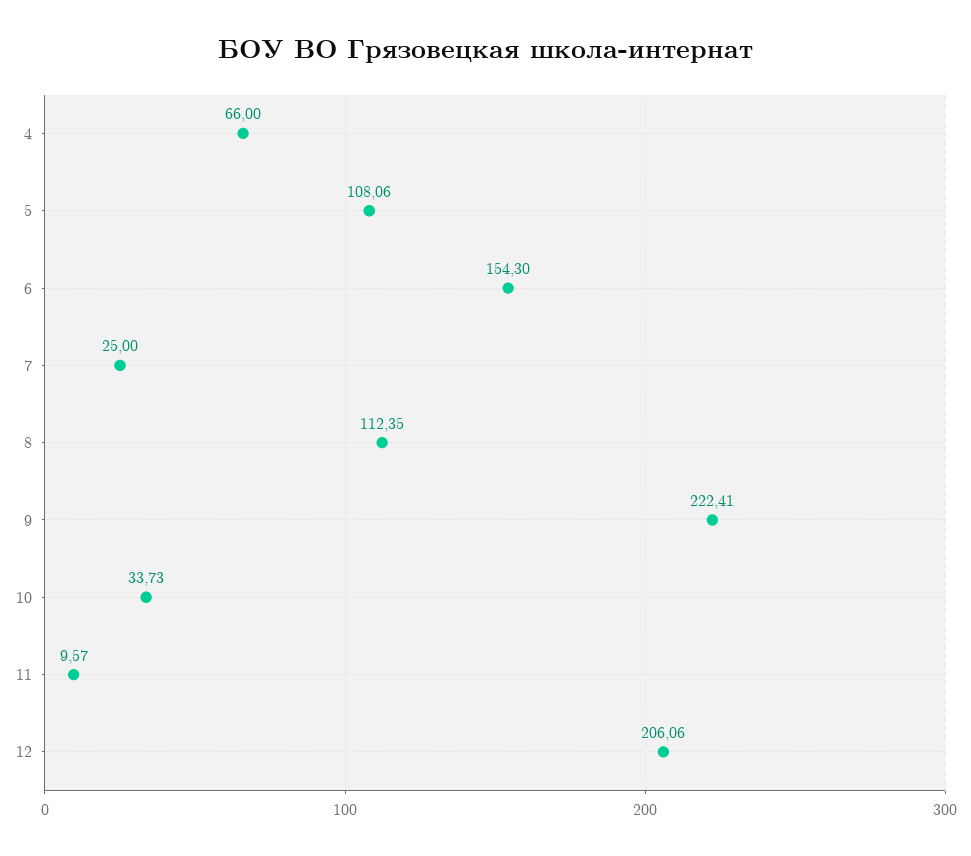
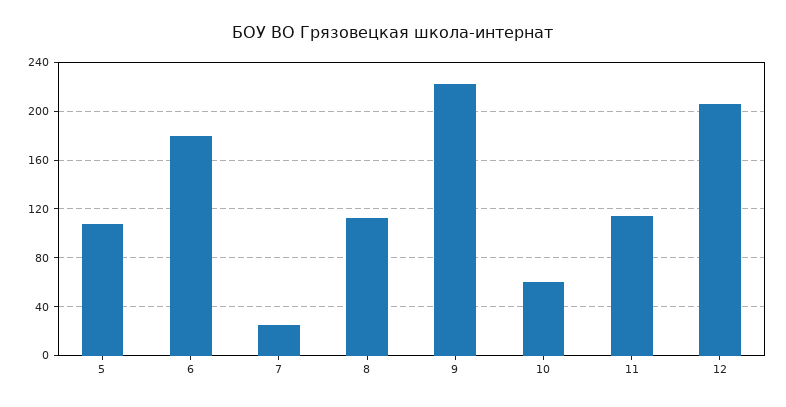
4: 66 -> none
6: 154.3 -> 180
10: 33.73 -> 60
11: 9.57 -> 115

